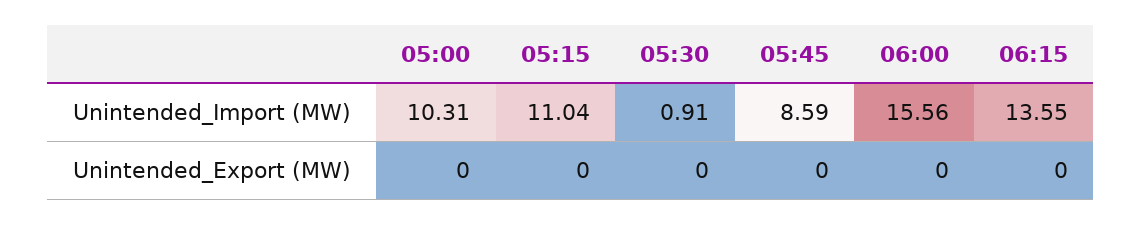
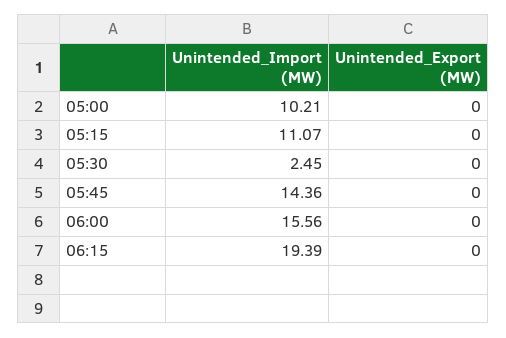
05:00, Unintended_Import (MW): 10.31 -> 10.21
05:15, Unintended_Import (MW): 11.04 -> 11.07
05:30, Unintended_Import (MW): 0.91 -> 2.45
05:45, Unintended_Import (MW): 8.59 -> 14.36
06:15, Unintended_Import (MW): 13.55 -> 19.39

